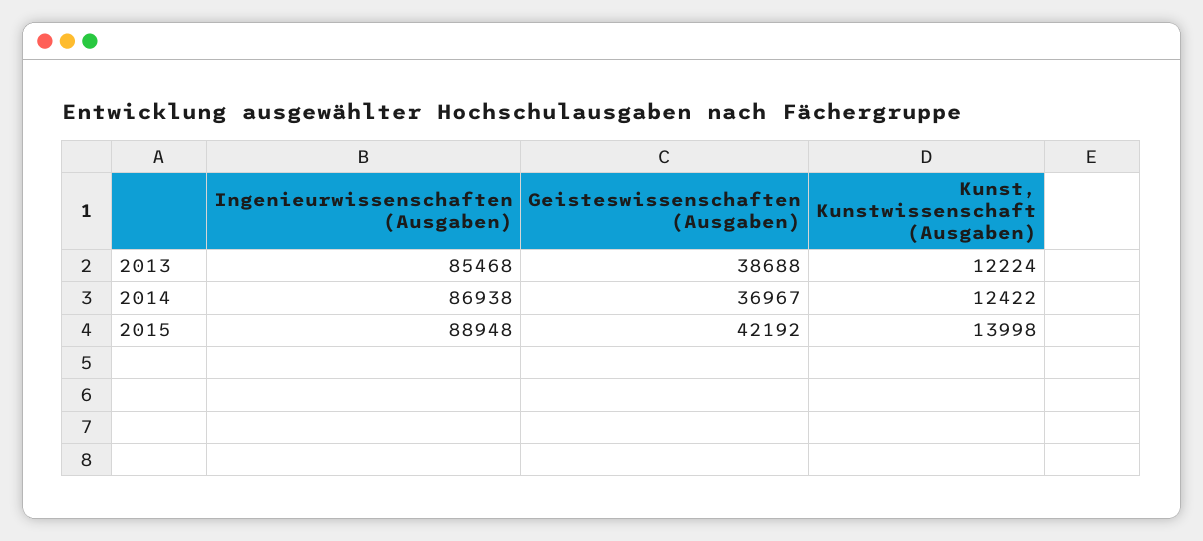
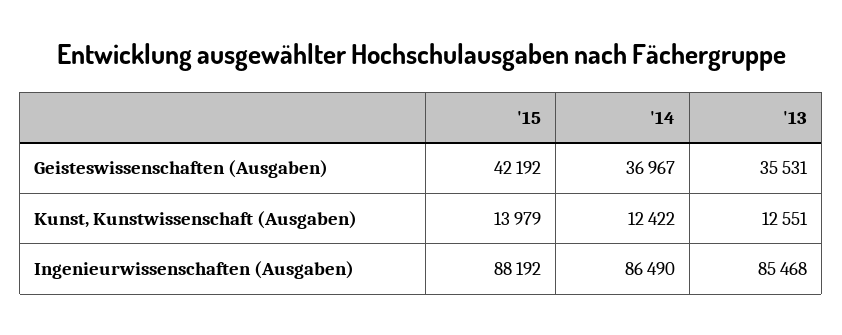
Geisteswissenschaften (Ausgaben), 2013: 38688 -> 35531
Kunst, Kunstwissenschaft (Ausgaben), 2013: 12224 -> 12551
Ingenieurwissenschaften (Ausgaben), 2014: 86938 -> 86490
Ingenieurwissenschaften (Ausgaben), 2015: 88948 -> 88192
Kunst, Kunstwissenschaft (Ausgaben), 2015: 13998 -> 13979

